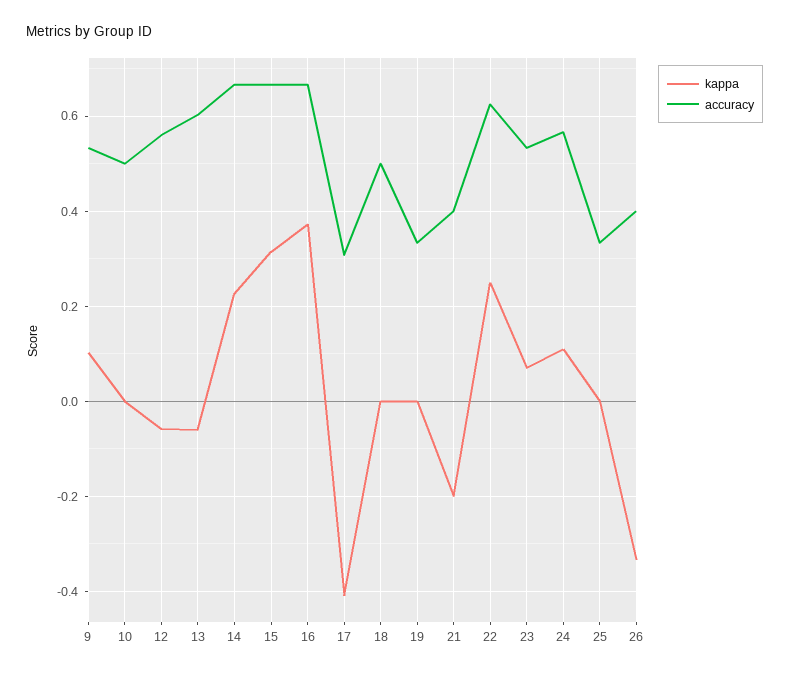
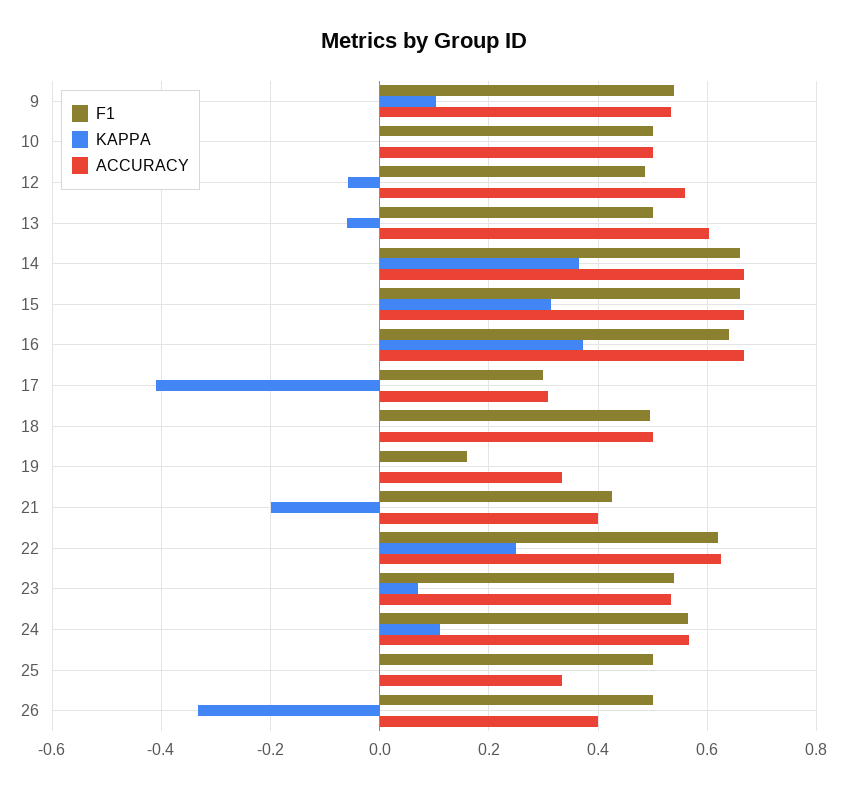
kappa, 14: 0.22 -> 0.36
F1, 9: none -> 0.54
F1, 10: none -> 0.5
F1, 12: none -> 0.48
F1, 13: none -> 0.5
F1, 14: none -> 0.66
F1, 15: none -> 0.66
F1, 16: none -> 0.64
F1, 17: none -> 0.3
F1, 18: none -> 0.5
F1, 19: none -> 0.16
F1, 21: none -> 0.42
F1, 22: none -> 0.62
F1, 23: none -> 0.54
F1, 24: none -> 0.56
F1, 25: none -> 0.5
F1, 26: none -> 0.5

